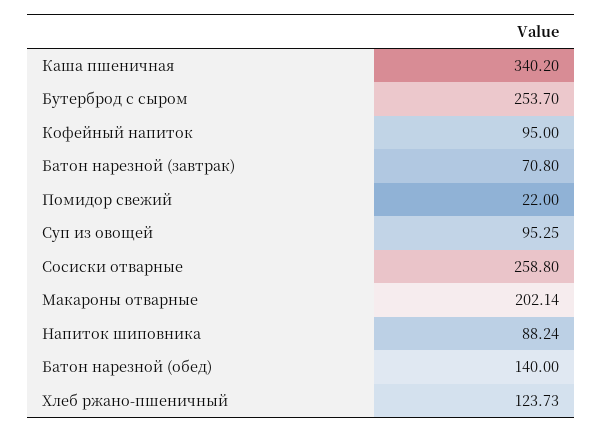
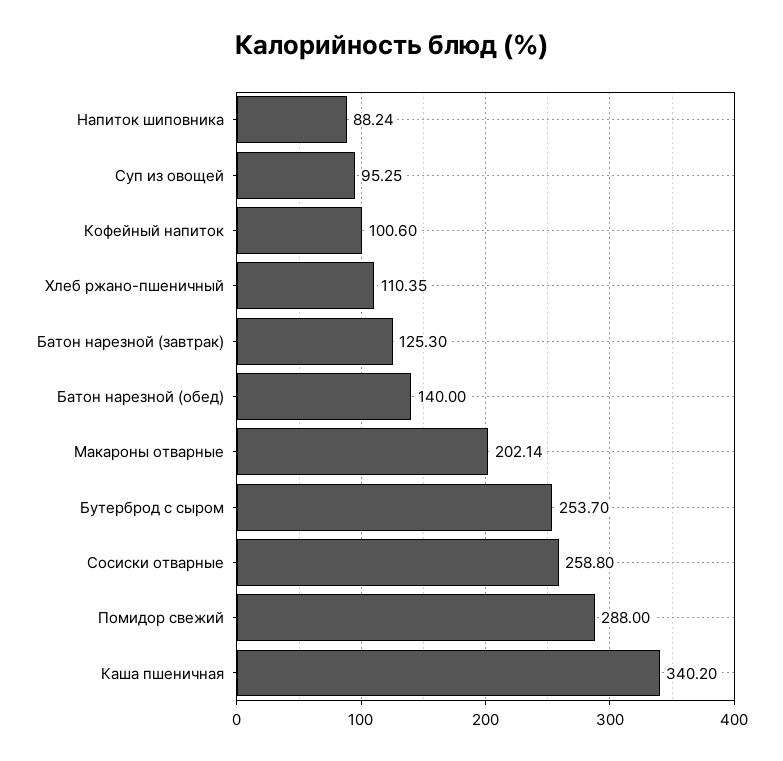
Кофейный напиток: 95 -> 100.6
Батон нарезной (завтрак): 70.8 -> 125.3
Помидор свежий: 22 -> 288
Хлеб ржано-пшеничный: 123.73 -> 110.35

